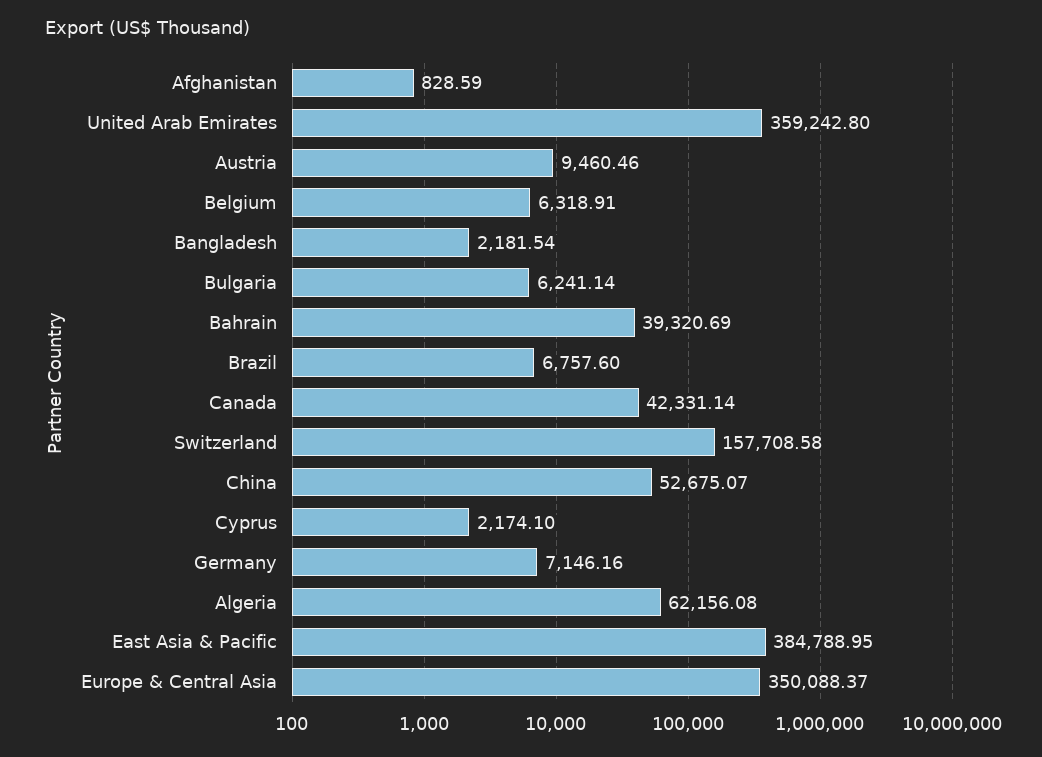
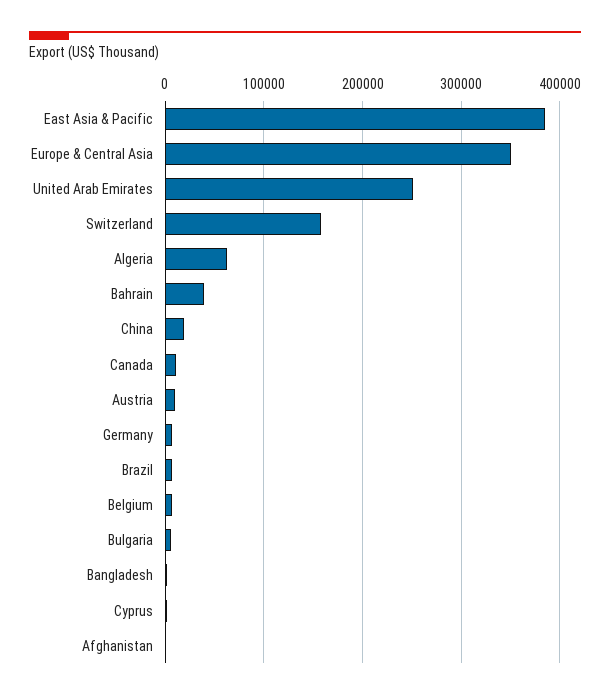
United Arab Emirates: 359242.8 -> 250000
Canada: 42331.14 -> 10000
China: 52675.07 -> 20000

